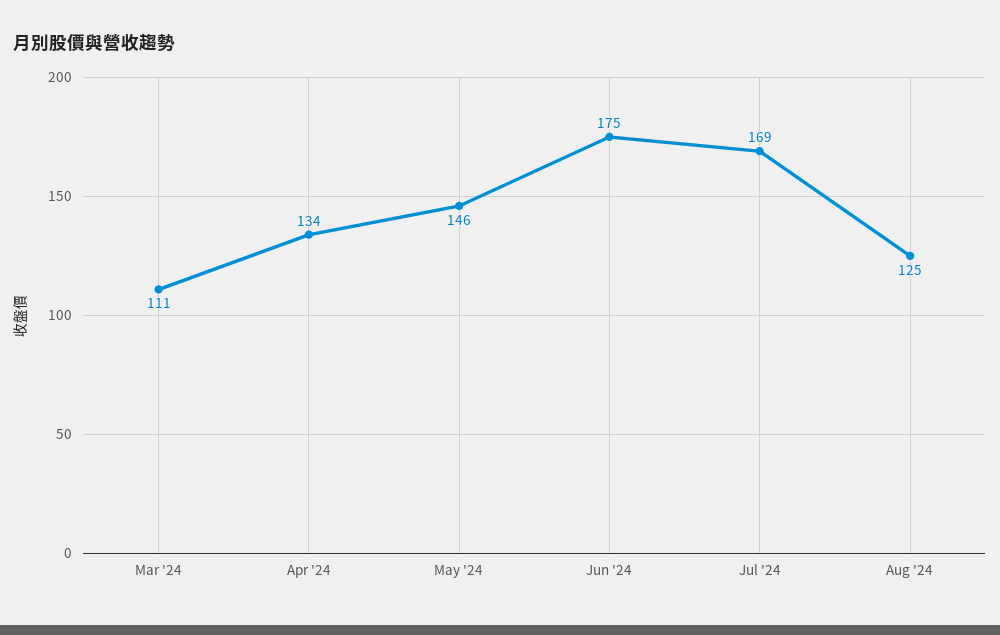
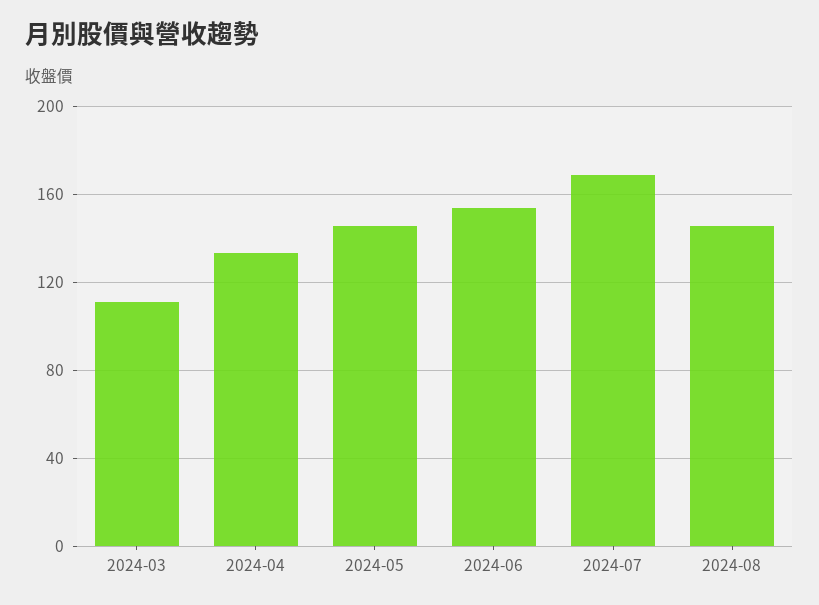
Jun '24: 175 -> 155
Aug '24: 125 -> 145

